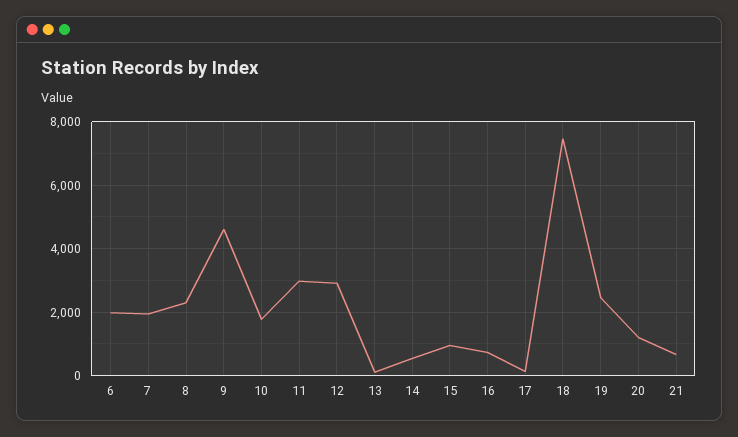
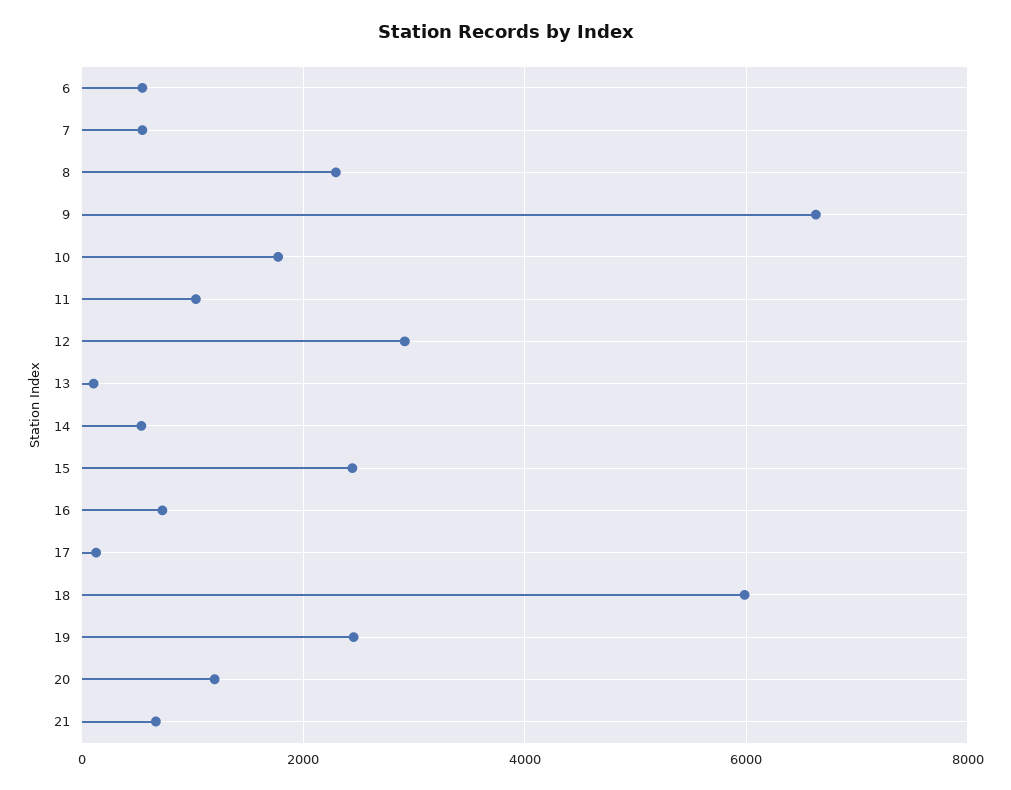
6: 2000 -> 600
7: 2000 -> 600
9: 4600 -> 6600
11: 3000 -> 1000
15: 1000 -> 2400
18: 7400 -> 6000

